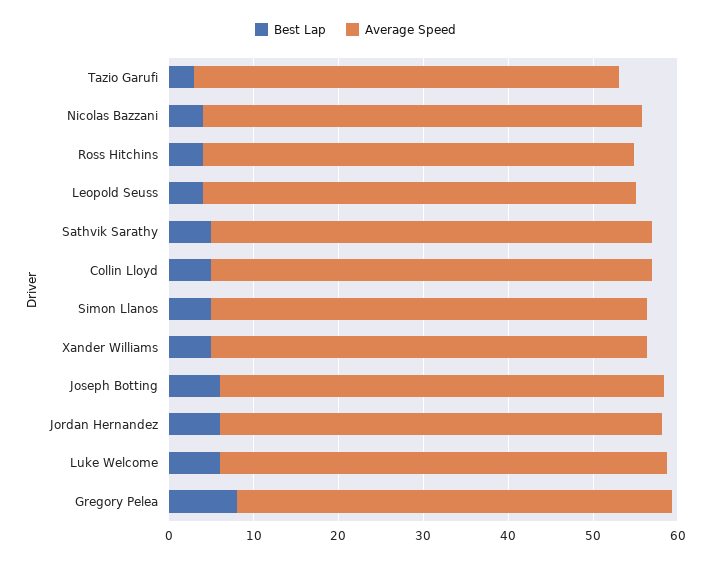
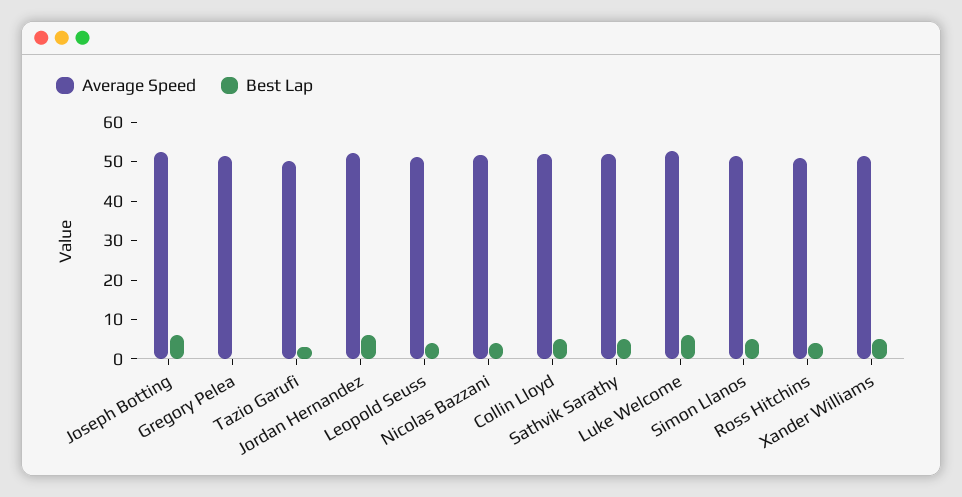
Best Lap, Gregory Pelea: 8 -> 0

